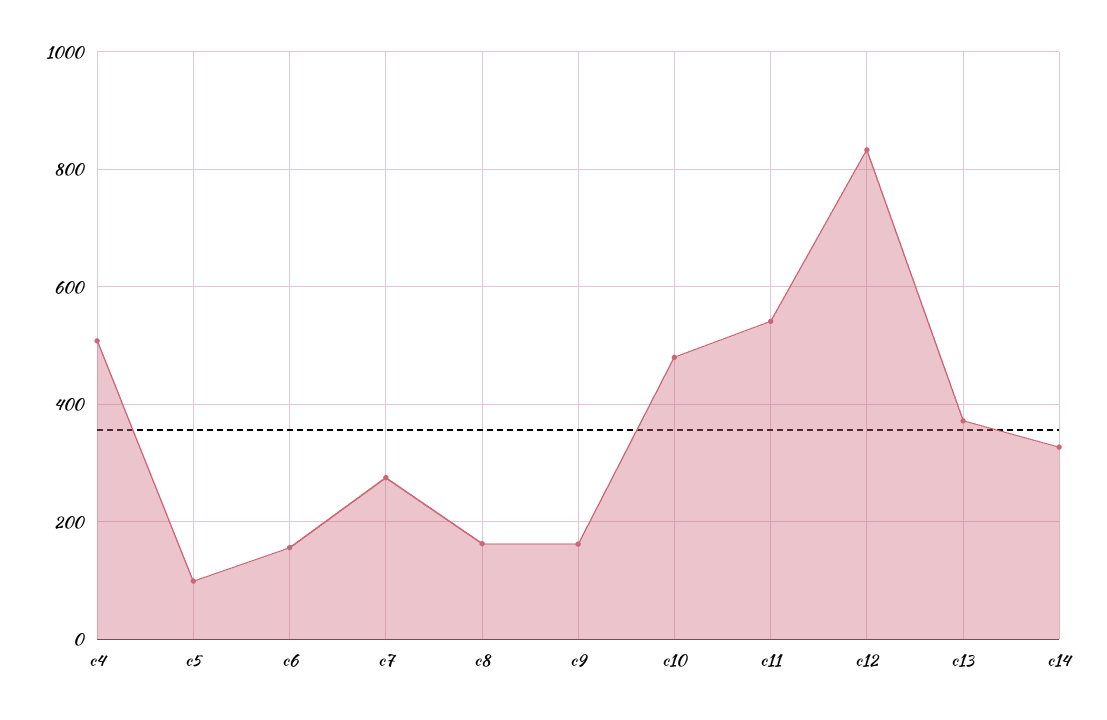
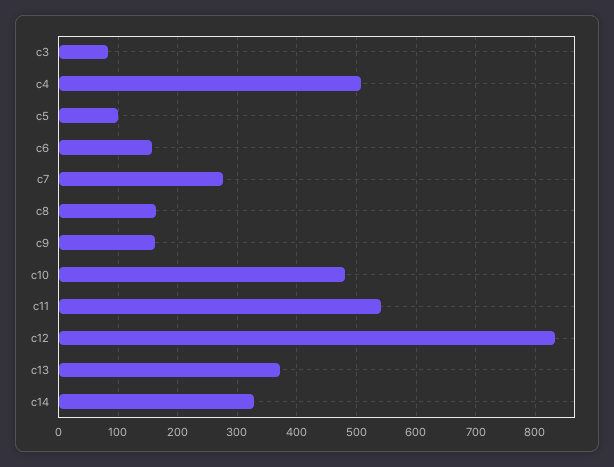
c3: none -> 80

